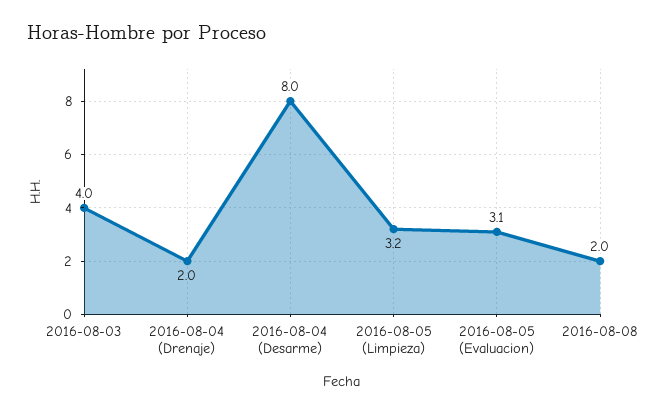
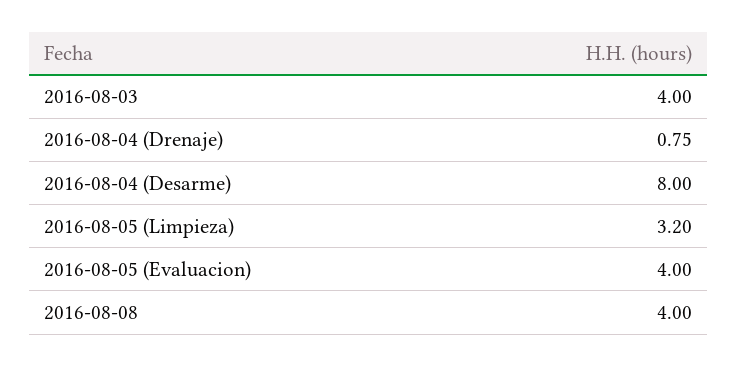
2016-08-04 (Drenaje): 2 -> 0.75
2016-08-05 (Evaluacion): 3.1 -> 4
2016-08-08: 2 -> 4

